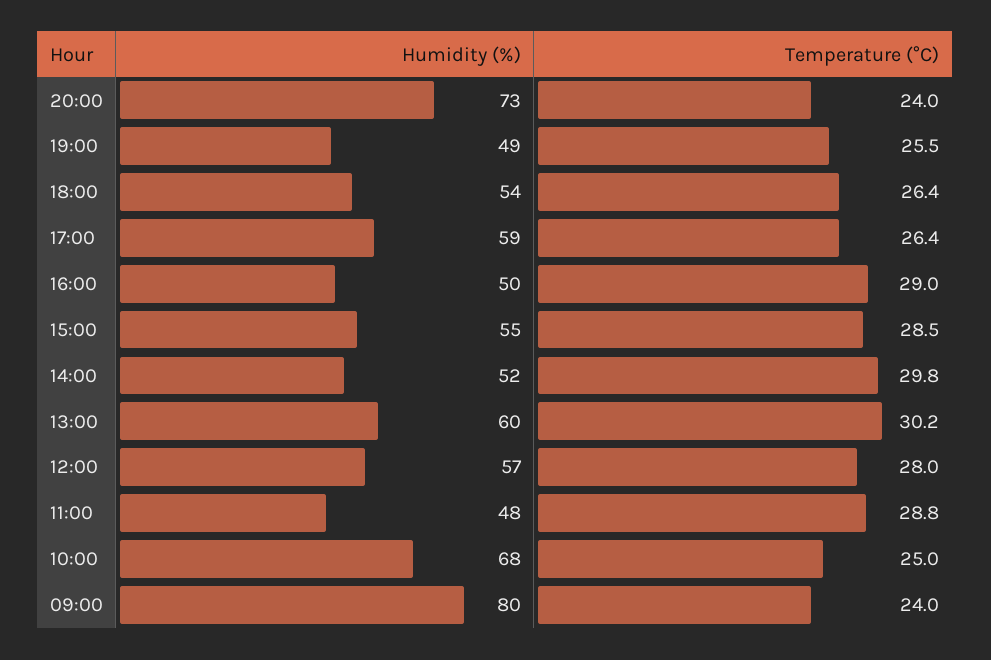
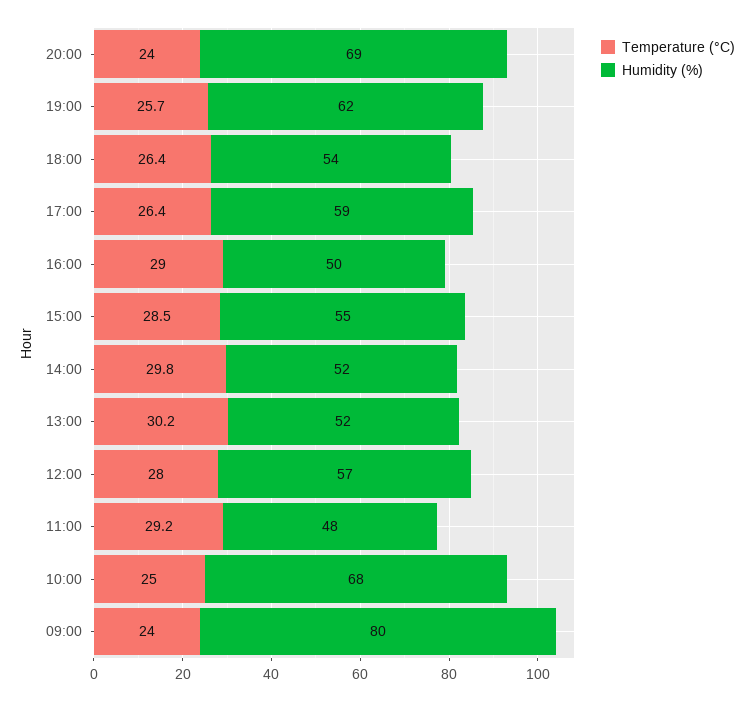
Humidity (%), 20:00: 73 -> 69
Humidity (%), 19:00: 49 -> 62
Temperature (°C), 19:00: 25.5 -> 25.7
Humidity (%), 13:00: 60 -> 52
Temperature (°C), 11:00: 28.8 -> 29.2

